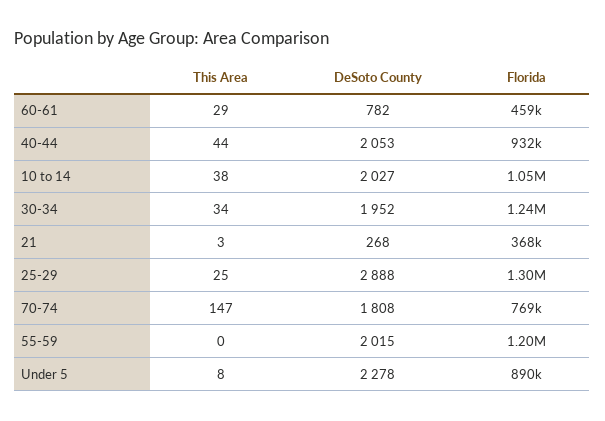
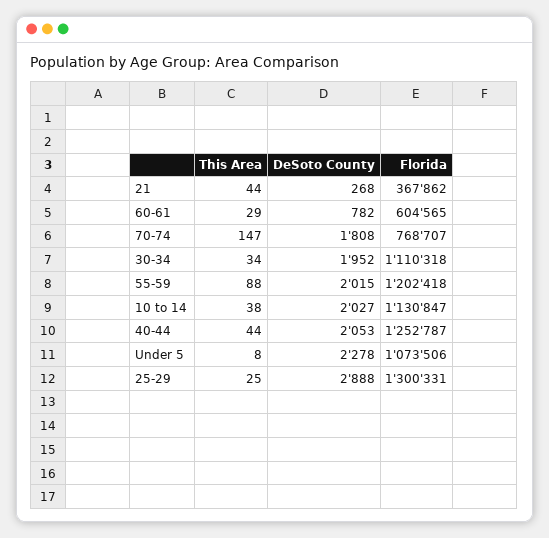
Florida, 60-61: 459000 -> 604565
Florida, 40-44: 932000 -> 1252787
Florida, 10 to 14: 1050000 -> 1130847
Florida, 30-34: 1240000 -> 1110318
This Area, 21: 3 -> 44
This Area, 55-59: 0 -> 88
Florida, Under 5: 890000 -> 1073506

